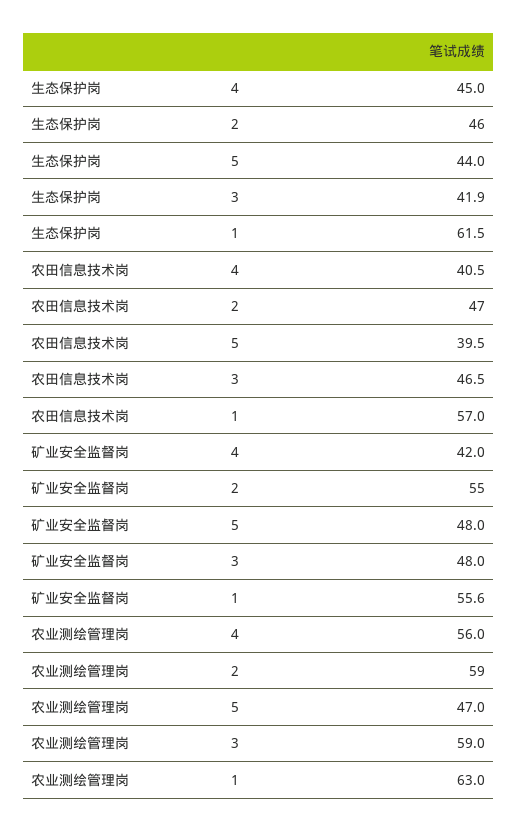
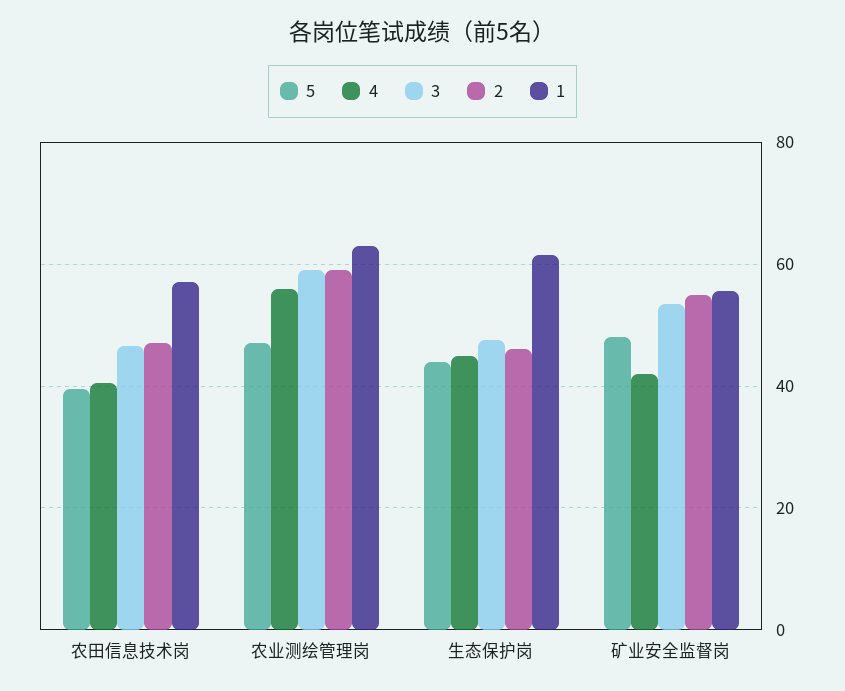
3, 生态保护岗: 41.9 -> 48
3, 矿业安全监督岗: 48 -> 54

